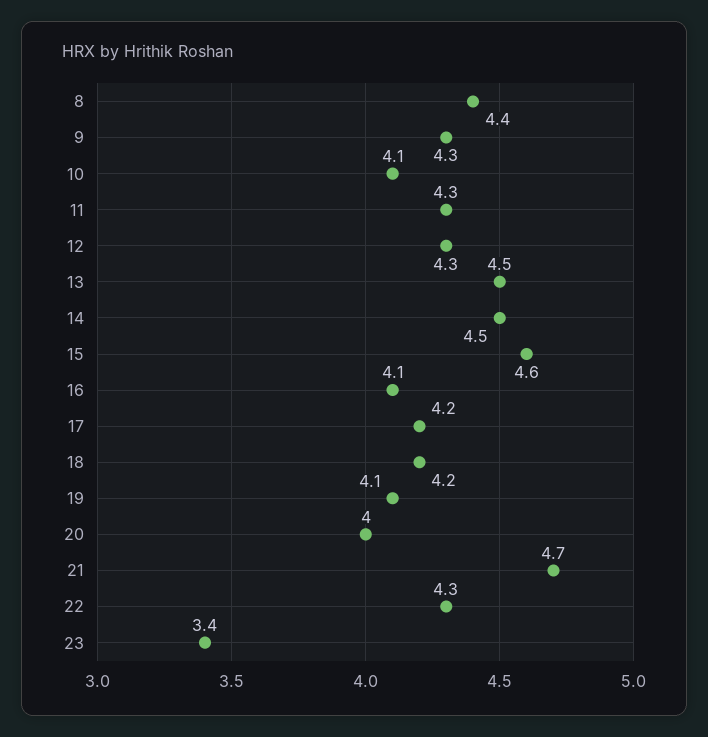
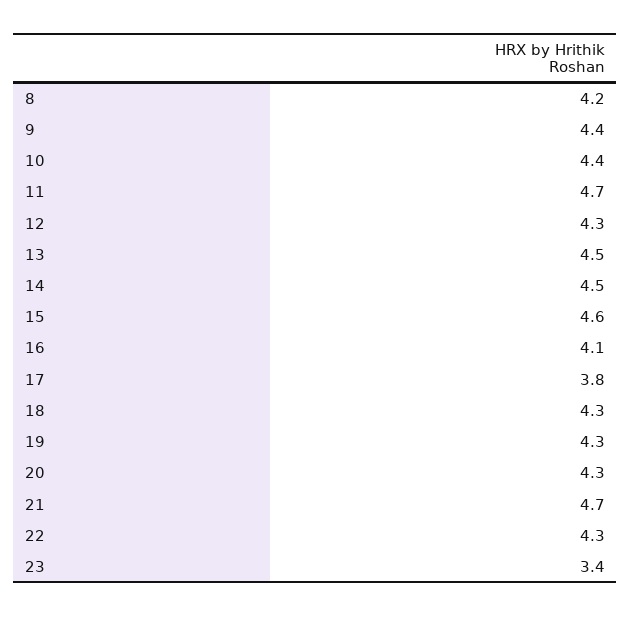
8: 4.4 -> 4.2
9: 4.3 -> 4.4
10: 4.1 -> 4.4
11: 4.3 -> 4.7
17: 4.2 -> 3.8
18: 4.2 -> 4.3
19: 4.1 -> 4.3
20: 4 -> 4.3

